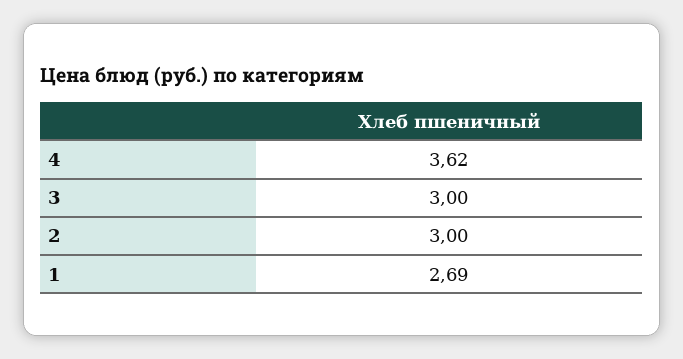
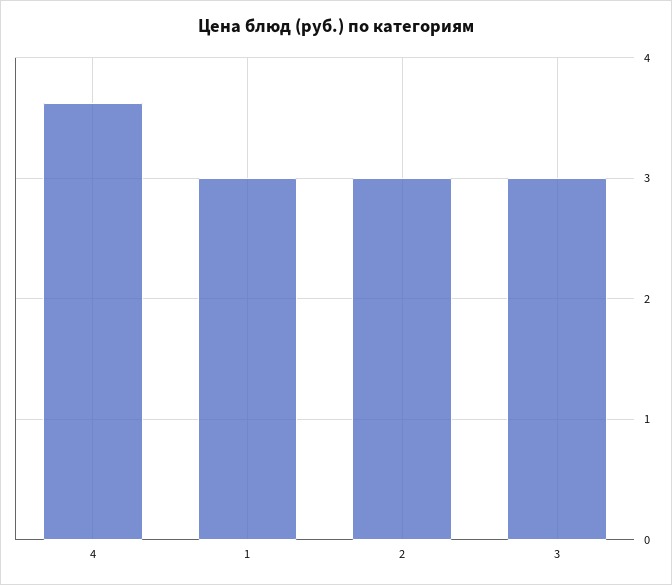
1: 2.69 -> 3

